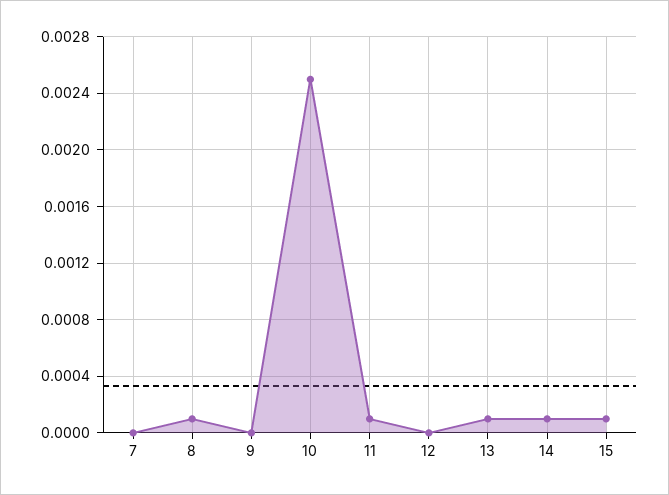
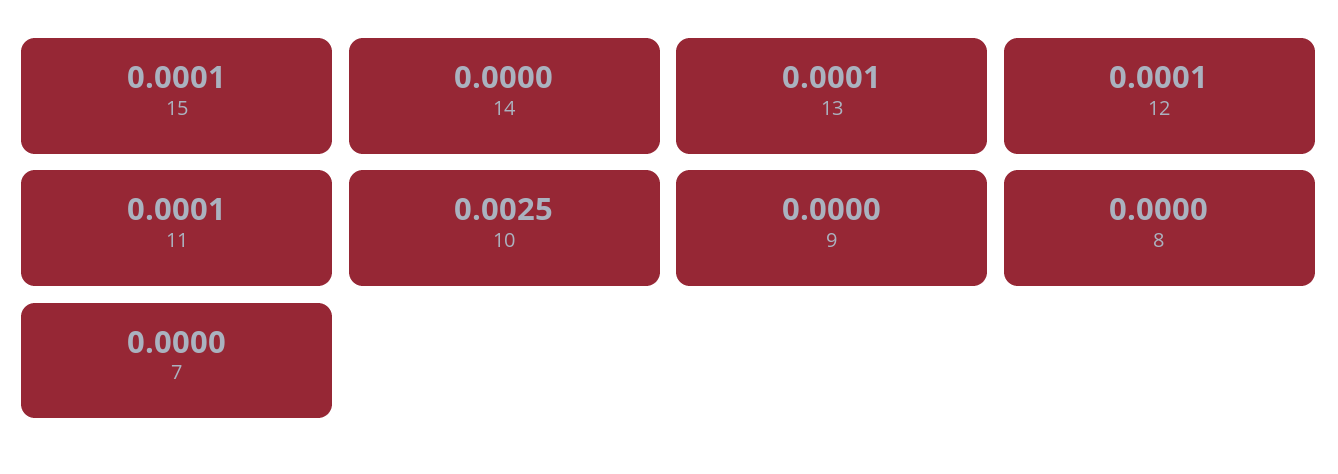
8: 0.0001 -> 0
12: 0 -> 0.0001
14: 0.0001 -> 0

